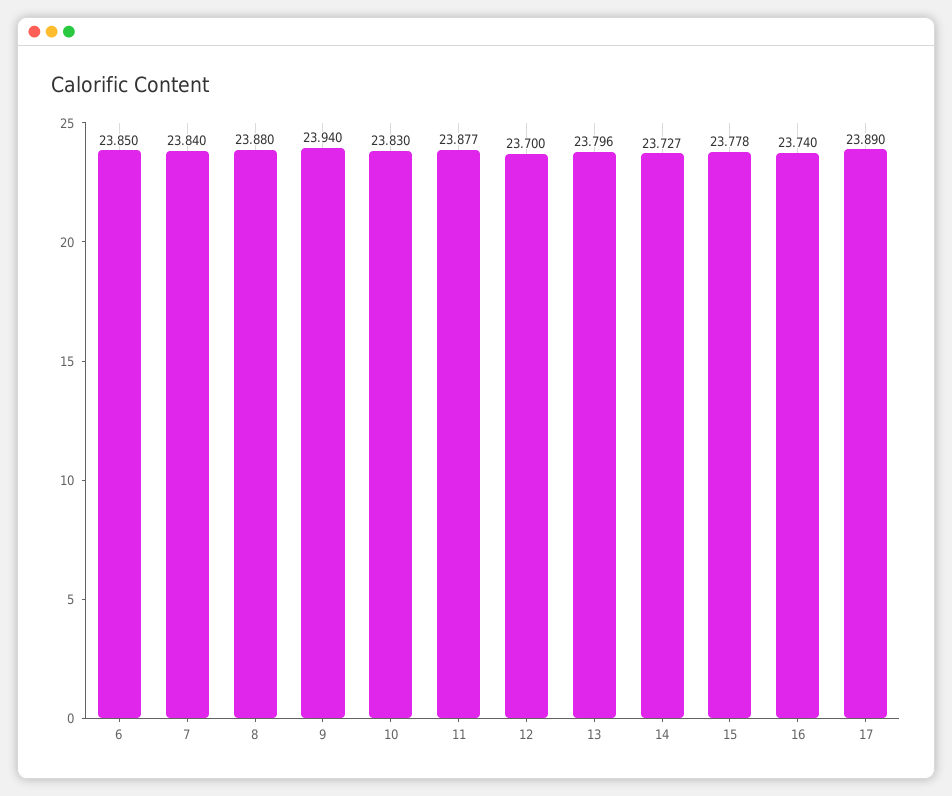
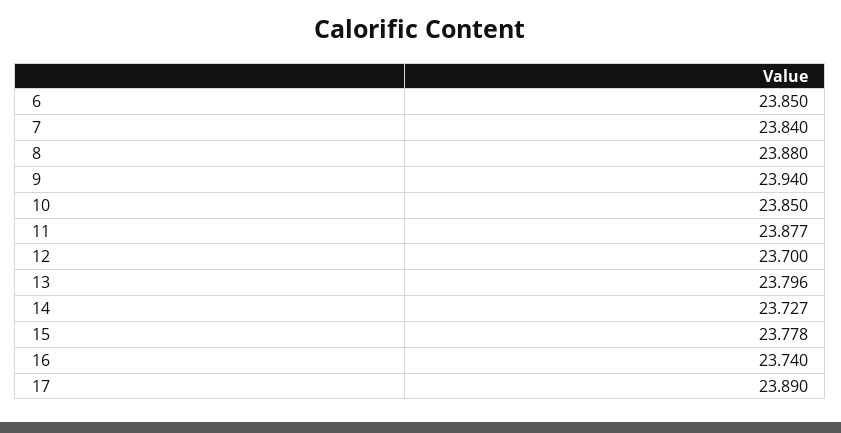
10: 23.83 -> 23.85

